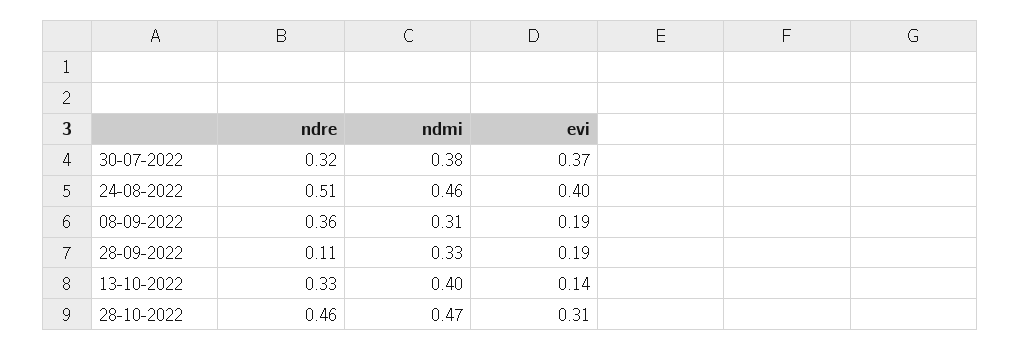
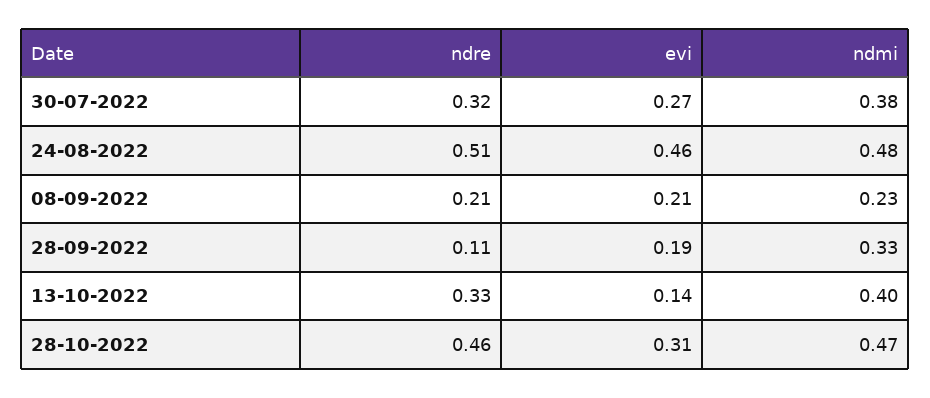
evi, 30-07-2022: 0.37 -> 0.27
ndmi, 24-08-2022: 0.46 -> 0.48
evi, 24-08-2022: 0.4 -> 0.46
ndre, 08-09-2022: 0.36 -> 0.21
ndmi, 08-09-2022: 0.31 -> 0.23
evi, 08-09-2022: 0.19 -> 0.21

